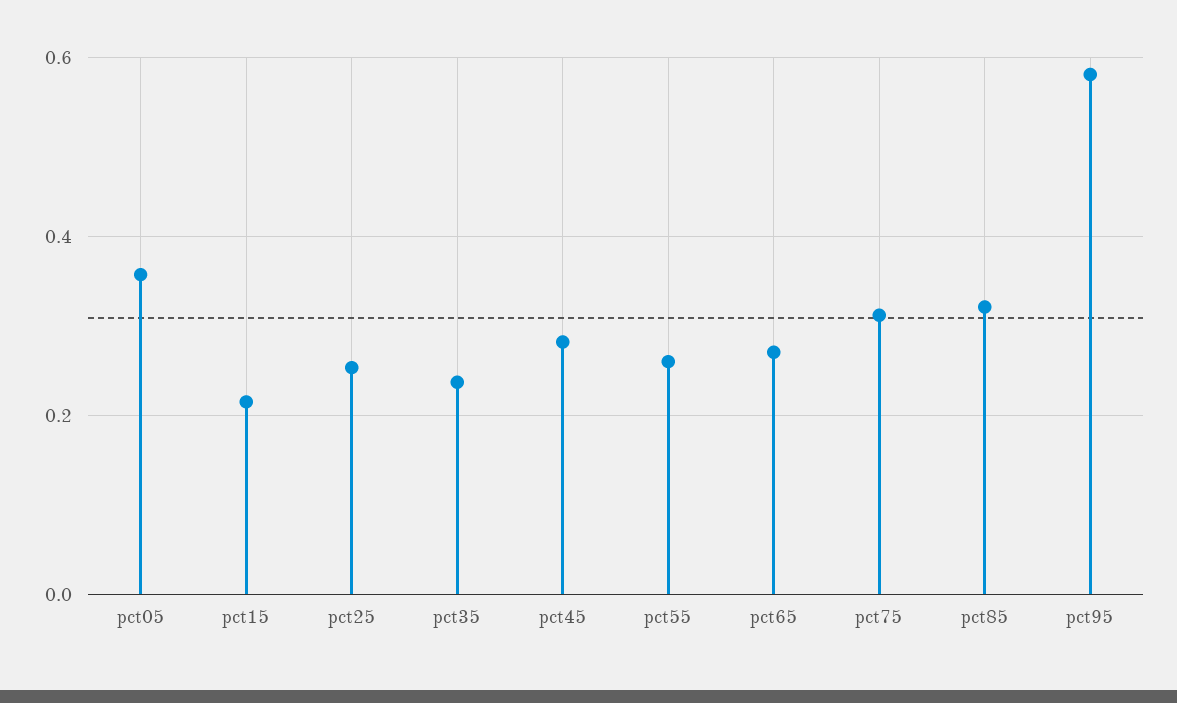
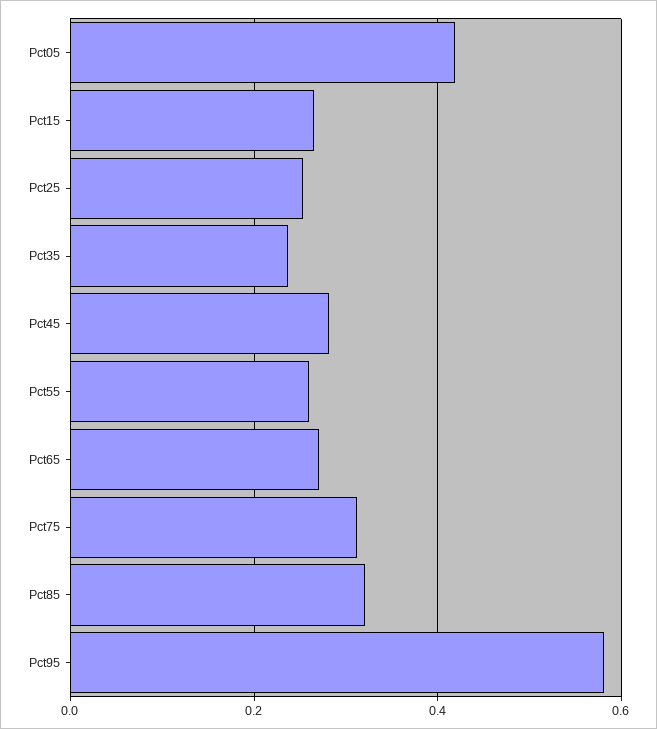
pct05: 0.36 -> 0.42
pct15: 0.22 -> 0.26

